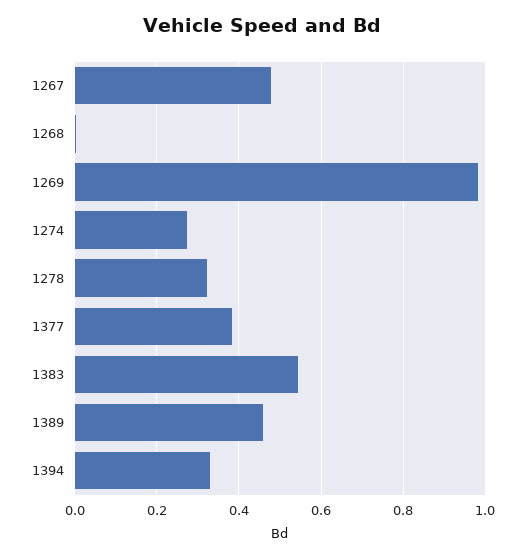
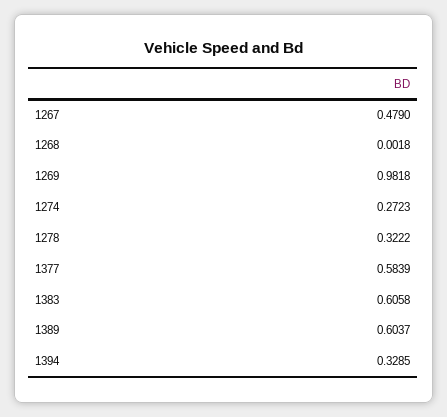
1377: 0.38 -> 0.5839
1383: 0.54 -> 0.6058
1389: 0.46 -> 0.6037

